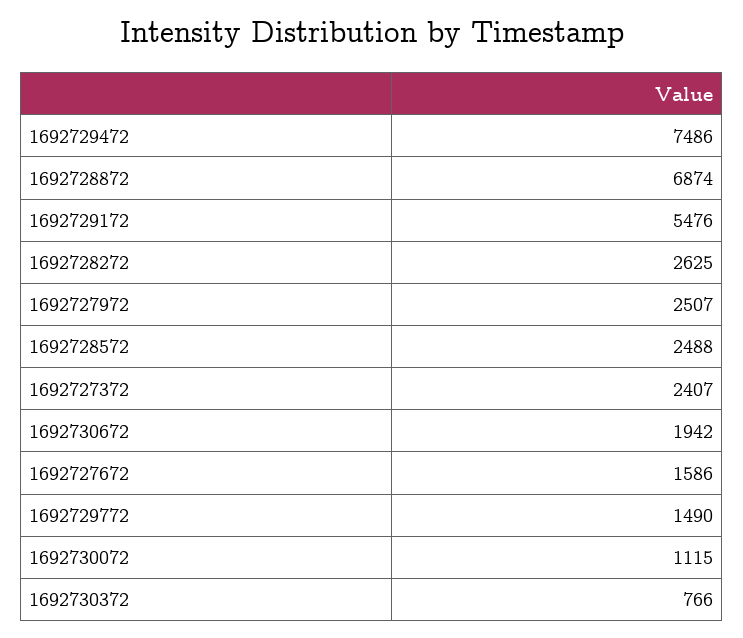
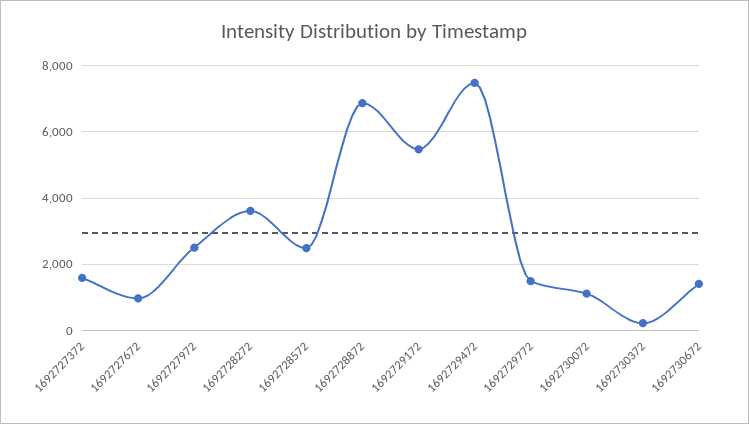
1692728272: 2625 -> 3600
1692727372: 2407 -> 1600
1692730672: 1942 -> 1400
1692727672: 1586 -> 1000
1692730372: 766 -> 200

